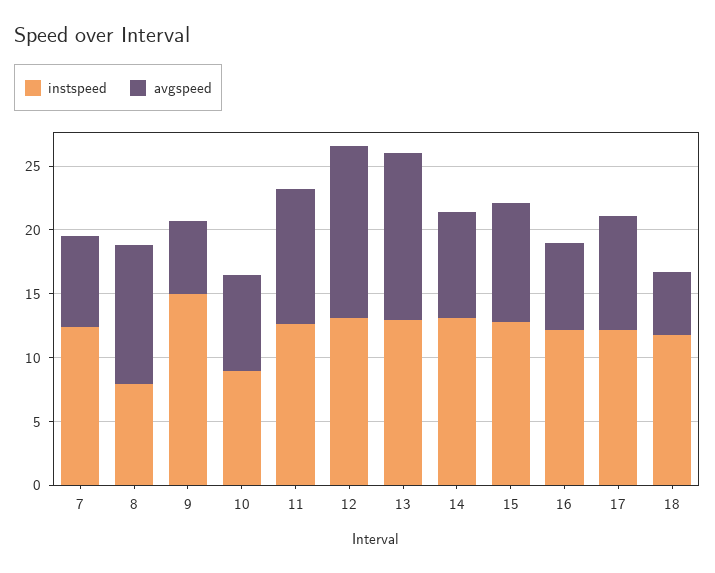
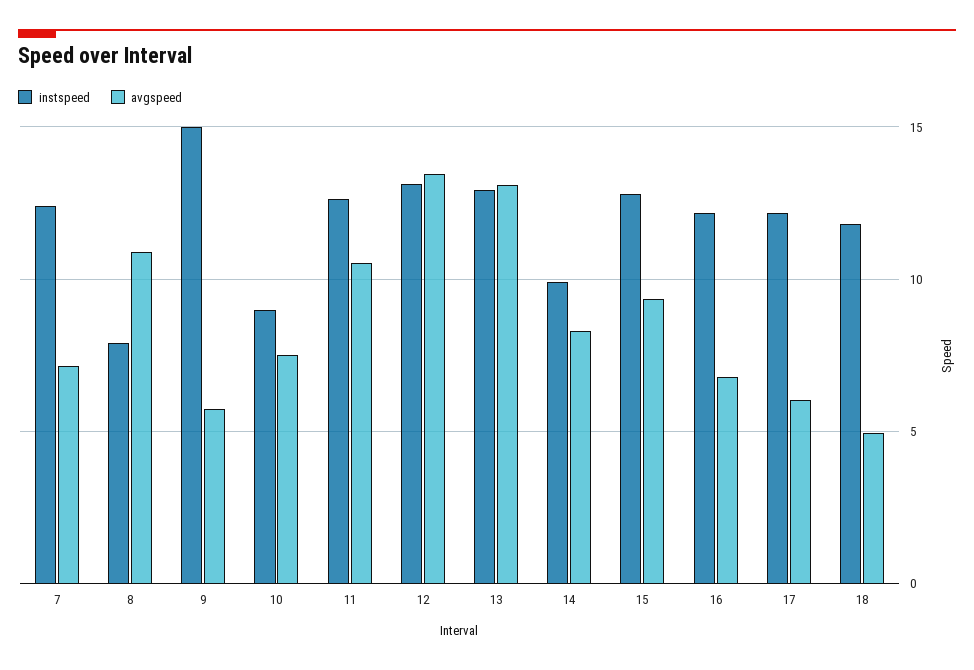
instspeed, 14: 13 -> 10
avgspeed, 17: 9 -> 6

